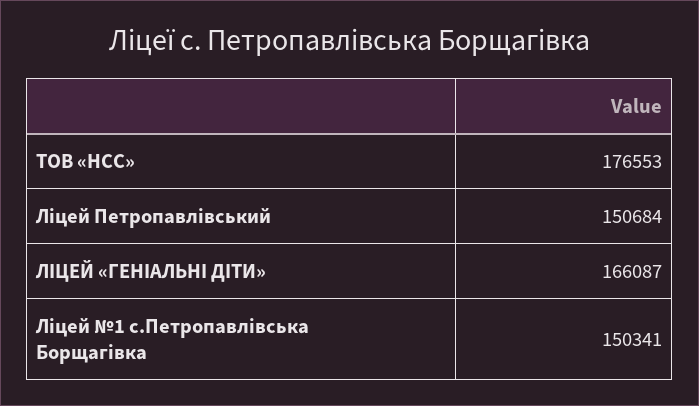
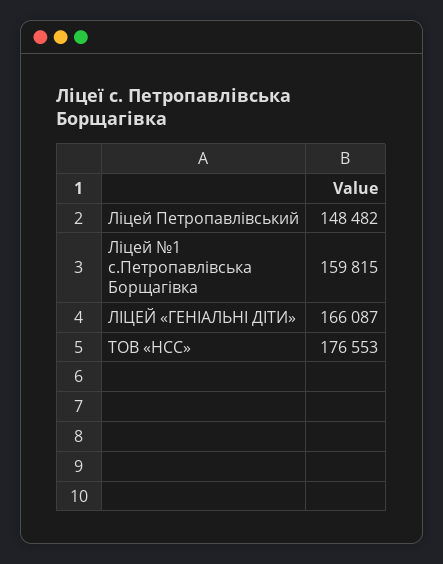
Ліцей Петропавлівський: 150684 -> 148482
Ліцей №1 с.Петропавлівська Борщагівка: 150341 -> 159815

